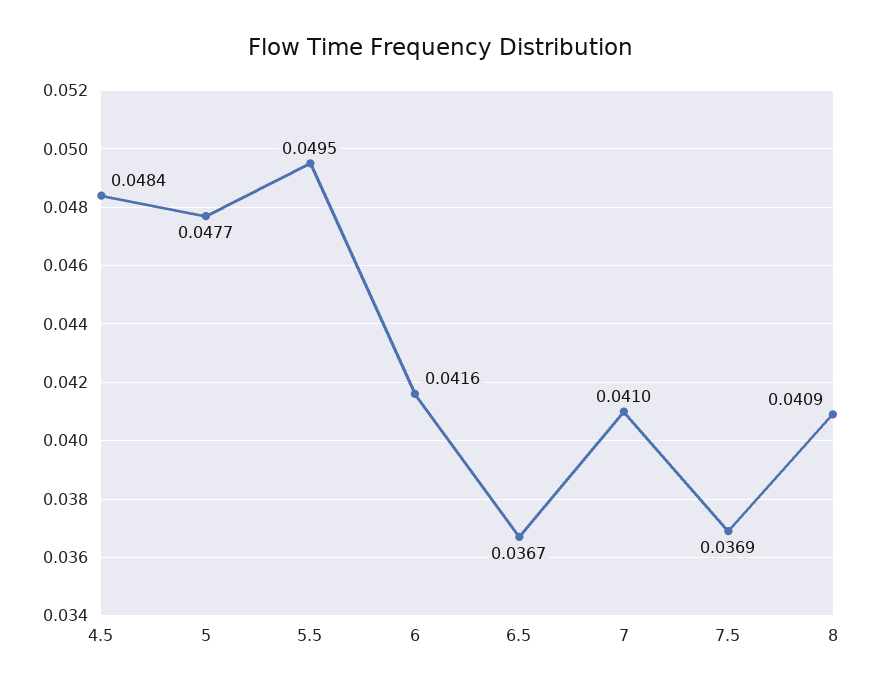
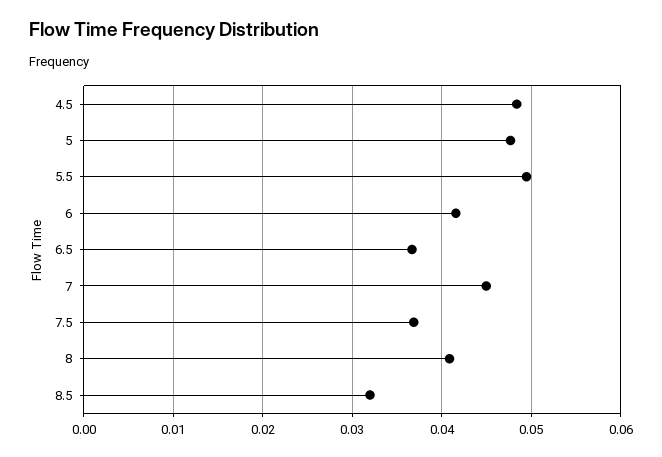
7: 0.041 -> 0.045
8.5: none -> 0.032

